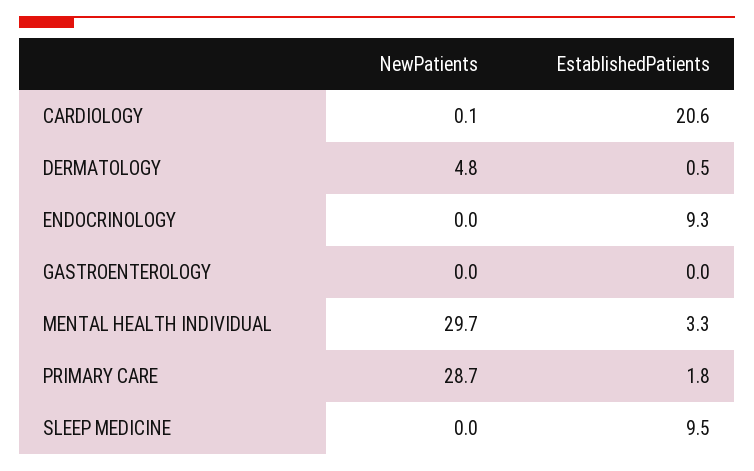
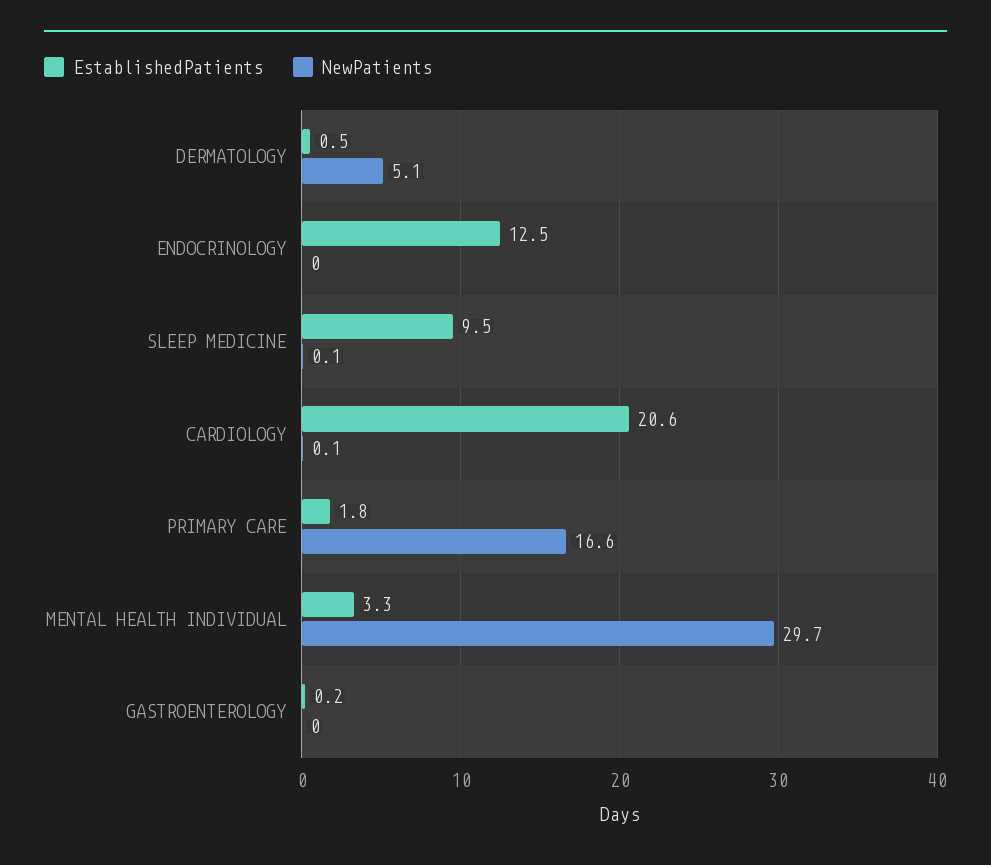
NewPatients, DERMATOLOGY: 4.8 -> 5.1
EstablishedPatients, ENDOCRINOLOGY: 9.3 -> 12.5
EstablishedPatients, GASTROENTEROLOGY: 0 -> 0.2
NewPatients, PRIMARY CARE: 28.7 -> 16.6
NewPatients, SLEEP MEDICINE: 0 -> 0.1

